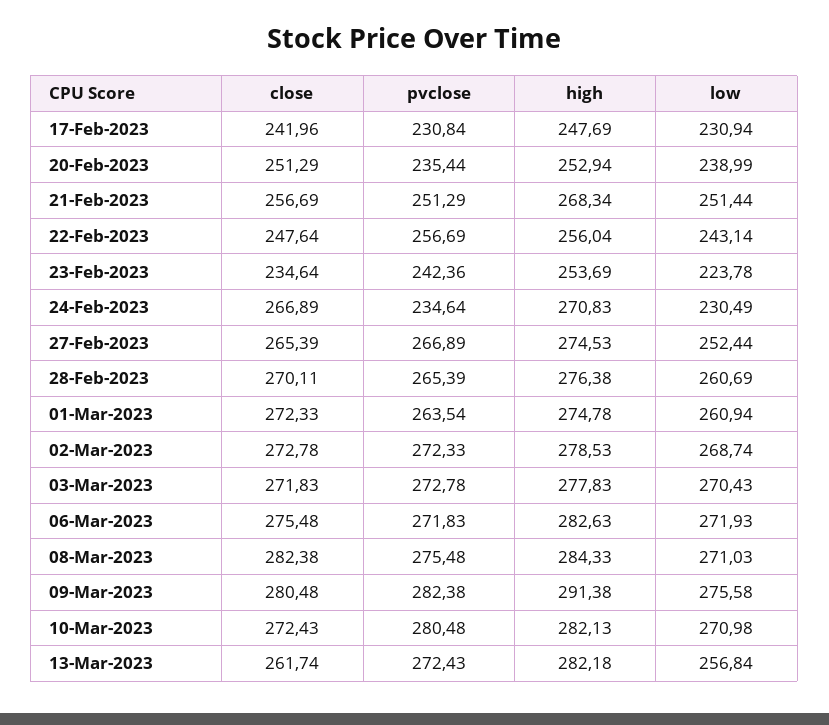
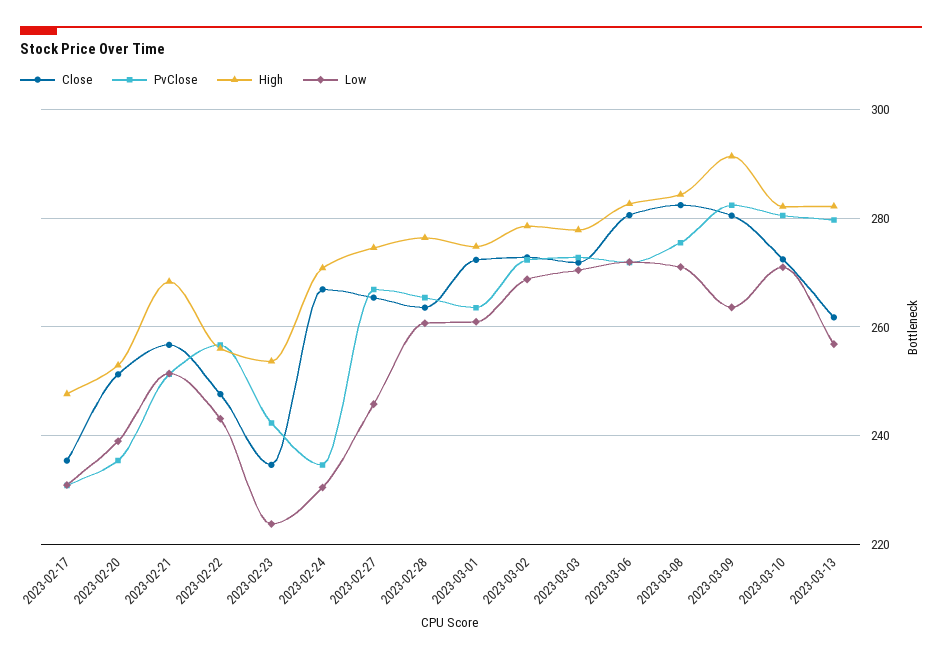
close, 17-Feb-2023: 241.96 -> 236
low, 27-Feb-2023: 252.44 -> 246
close, 28-Feb-2023: 270.11 -> 264
close, 06-Mar-2023: 275.48 -> 280
low, 09-Mar-2023: 275.58 -> 264
pvclose, 13-Mar-2023: 272.43 -> 280

